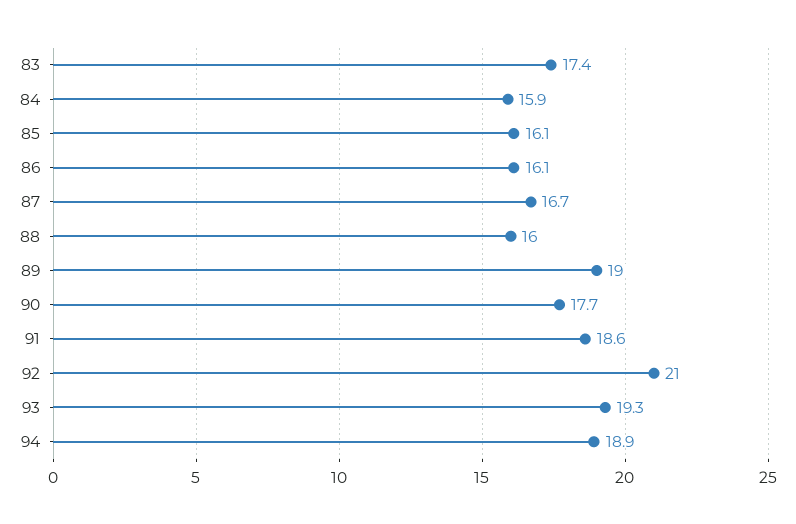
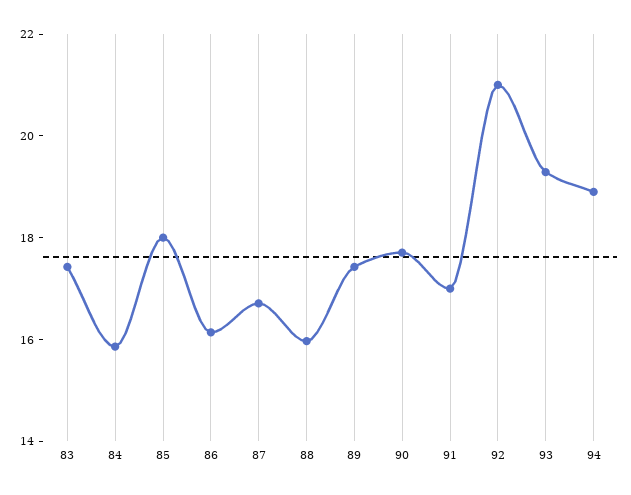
85: 16.1 -> 18
89: 19 -> 17.5
91: 18.6 -> 17

